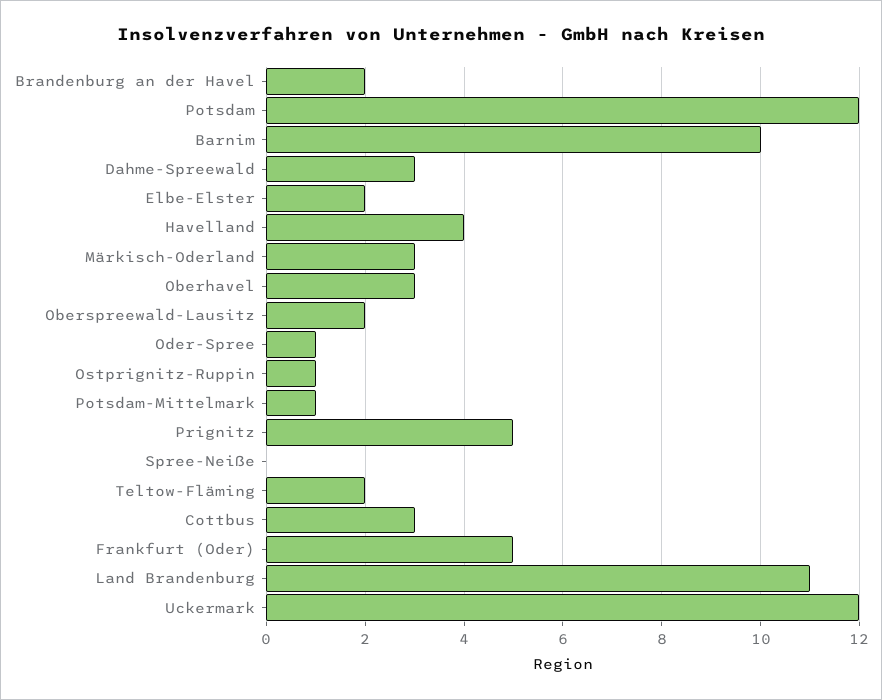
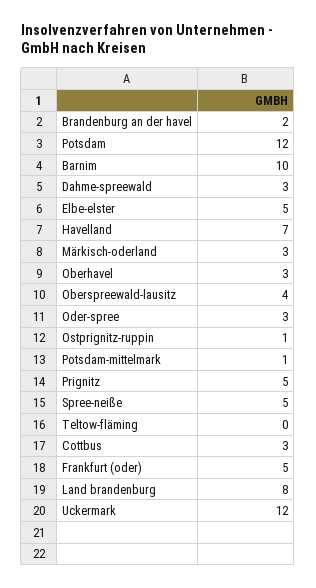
Elbe-Elster: 2 -> 5
Havelland: 4 -> 7
Oberspreewald-Lausitz: 2 -> 4
Oder-Spree: 1 -> 3
Spree-Neiße: 0 -> 5
Teltow-Fläming: 2 -> 0
Land Brandenburg: 11 -> 8

